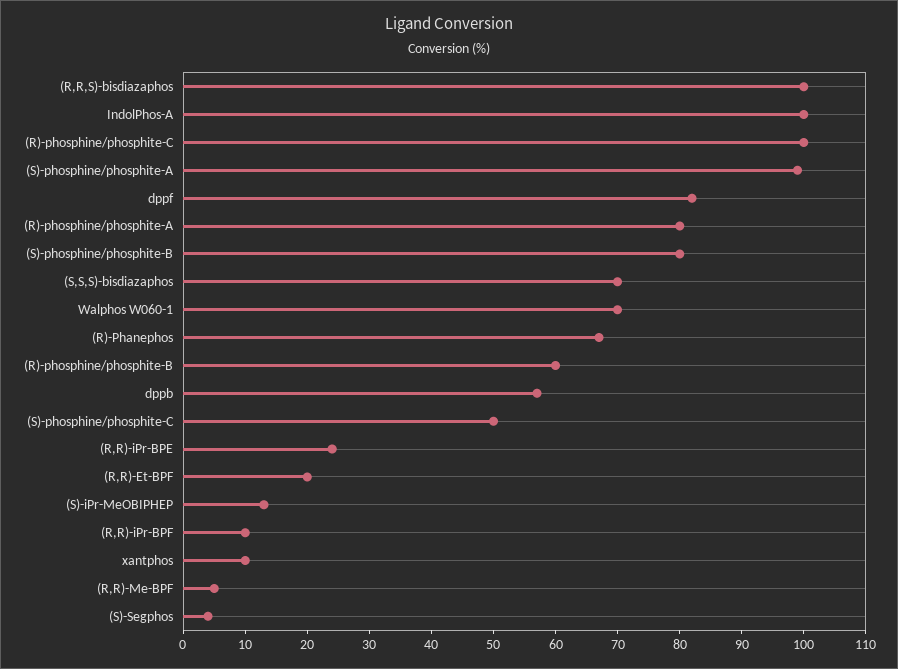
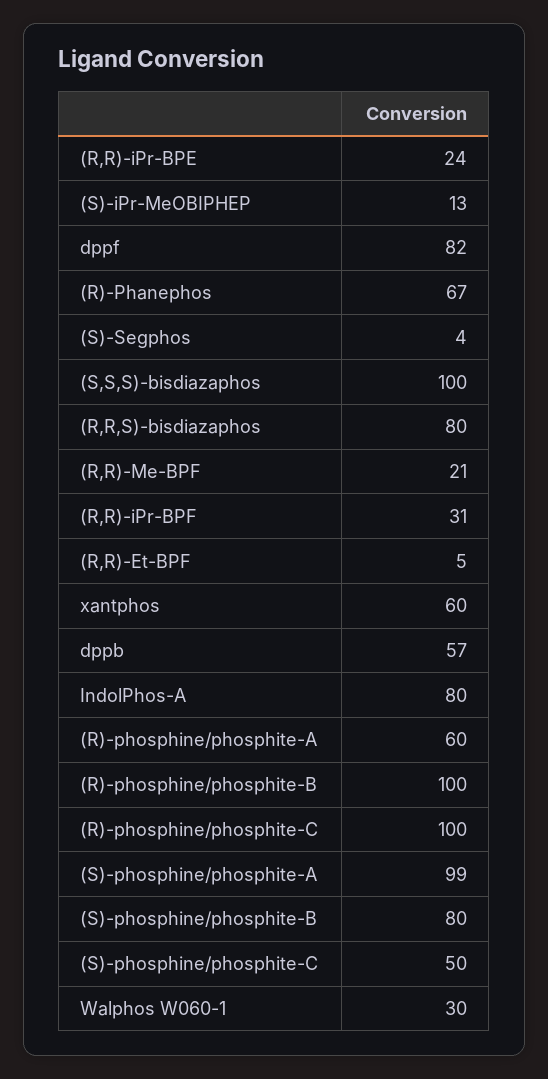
(R,R,S)-bisdiazaphos: 100 -> 80
IndolPhos-A: 100 -> 80
(R)-phosphine/phosphite-A: 80 -> 60
(S,S,S)-bisdiazaphos: 70 -> 100
Walphos W060-1: 70 -> 30
(R)-phosphine/phosphite-B: 60 -> 100
(R,R)-Et-BPF: 20 -> 5
(R,R)-iPr-BPF: 10 -> 31
xantphos: 10 -> 60
(R,R)-Me-BPF: 5 -> 21

